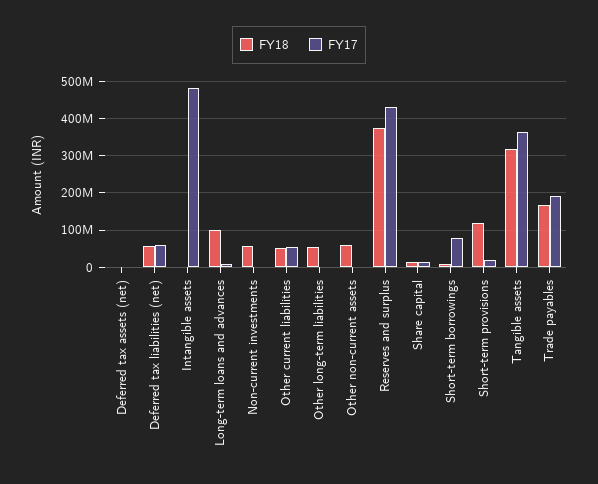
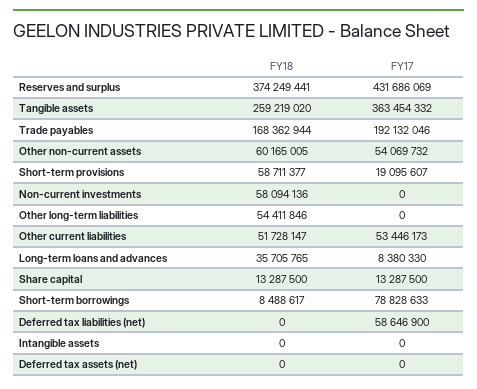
FY18, Deferred tax liabilities (net): 60000000 -> 0
FY17, Intangible assets: 480000000 -> 0
FY18, Long-term loans and advances: 100000000 -> 35705765
FY17, Other non-current assets: 0 -> 54069732
FY18, Short-term provisions: 120000000 -> 58711377
FY18, Tangible assets: 320000000 -> 259219020

